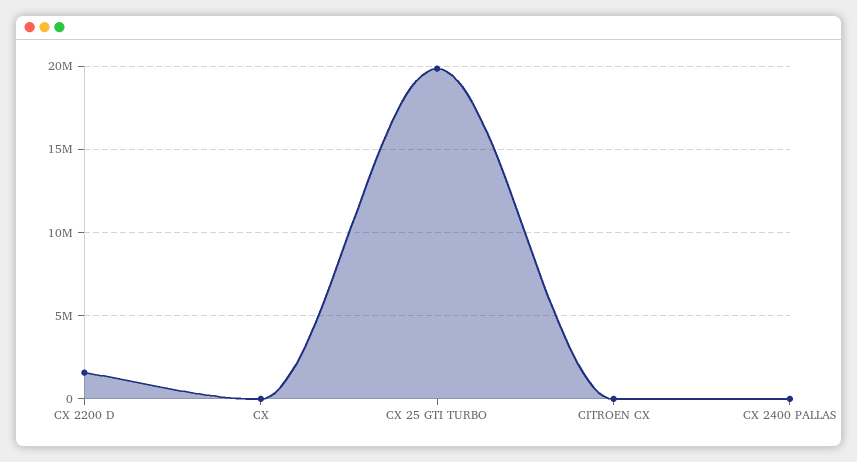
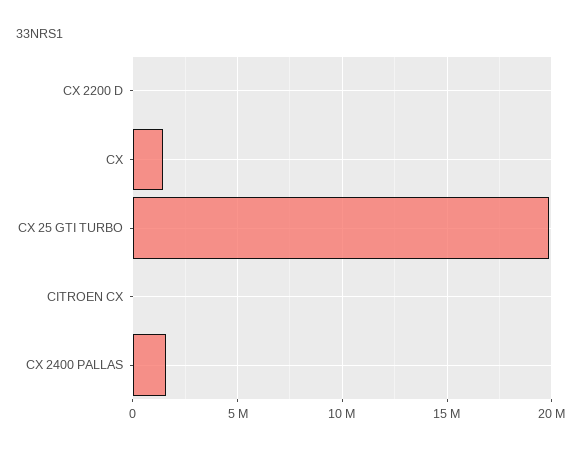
CX 2200 D: 1500000 -> 0
CX: 0 -> 1500000
CX 2400 PALLAS: 0 -> 1500000

